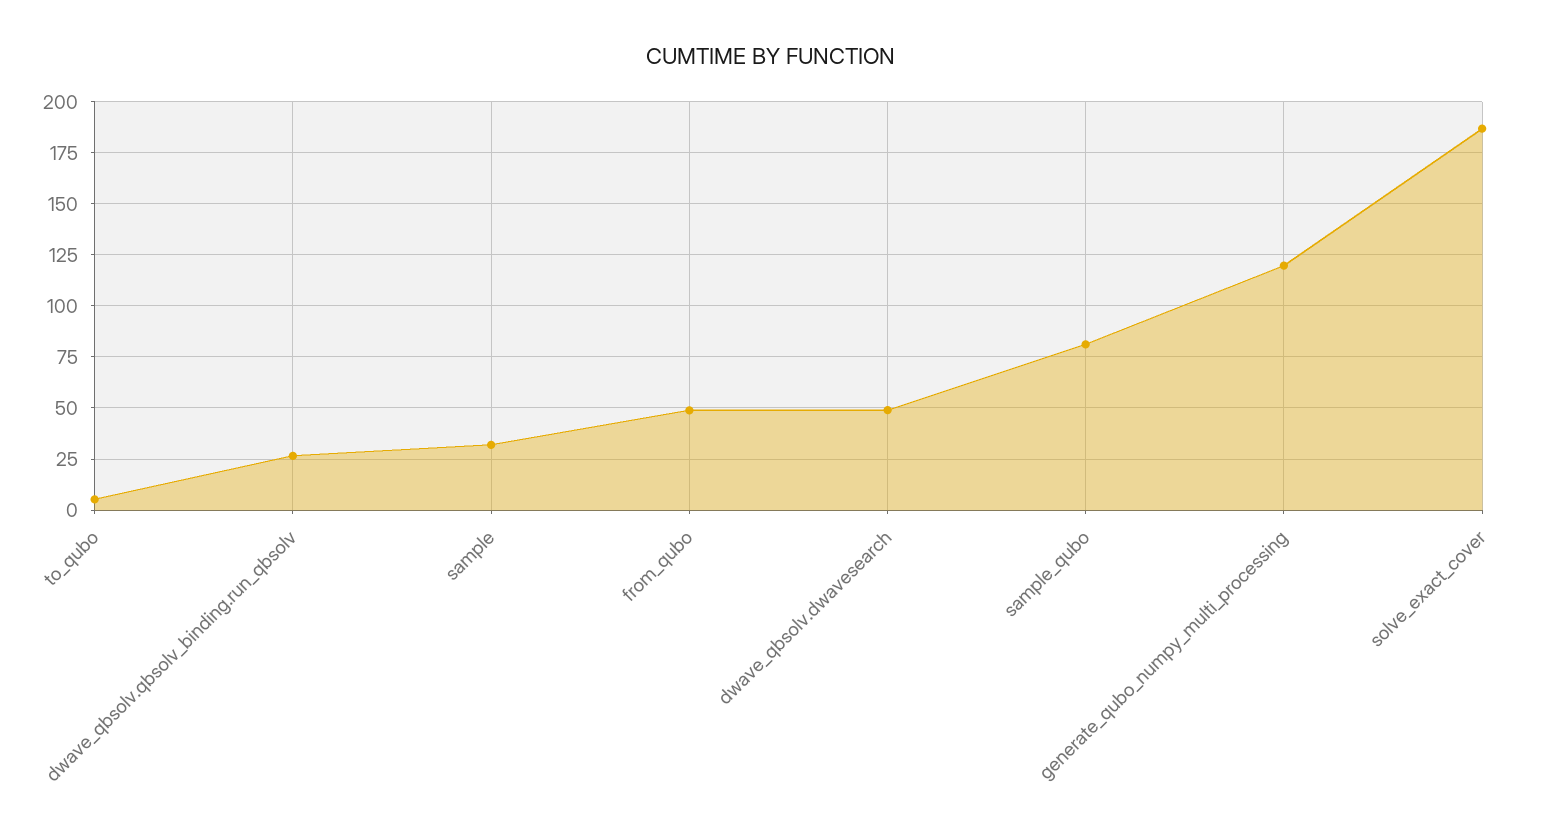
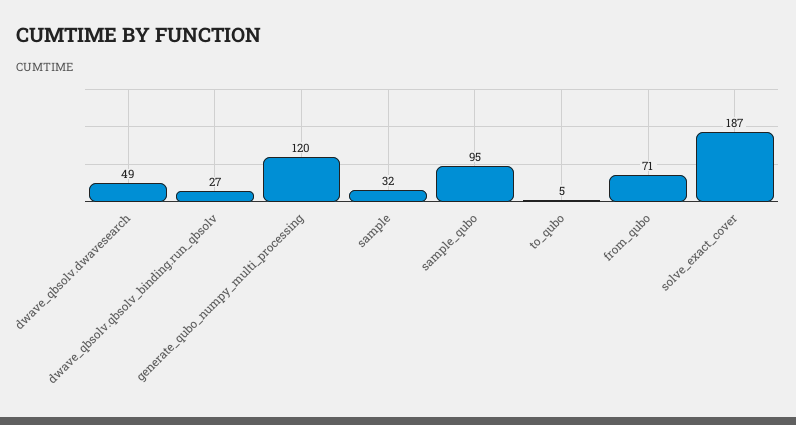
from_qubo: 50 -> 71
sample_qubo: 80 -> 95

